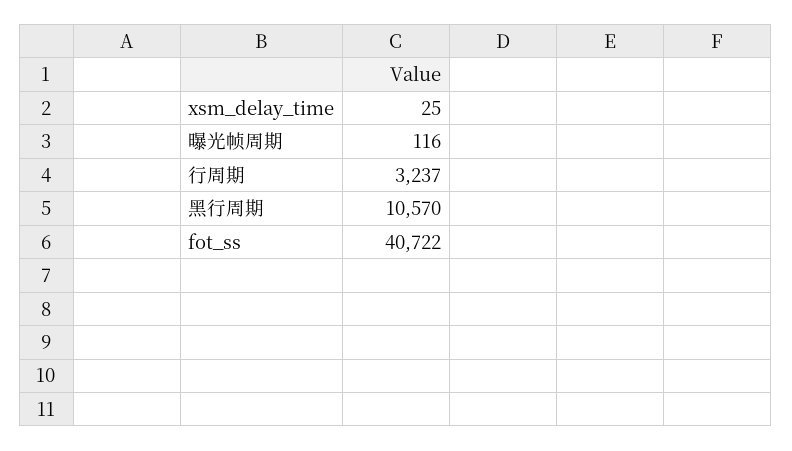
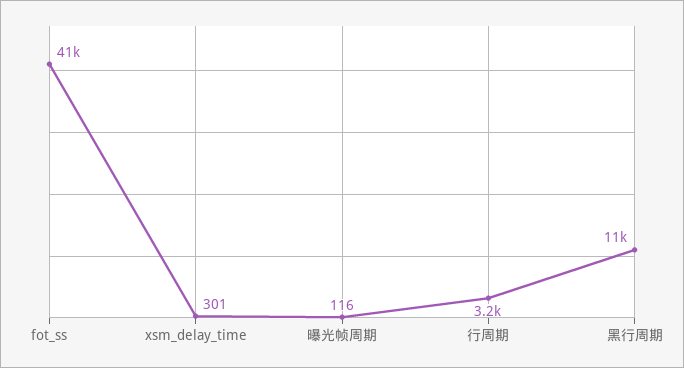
xsm_delay_time: 25 -> 301

